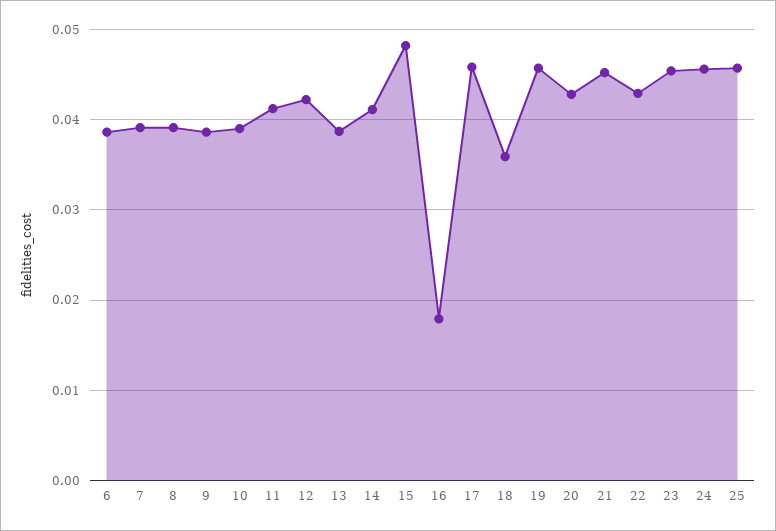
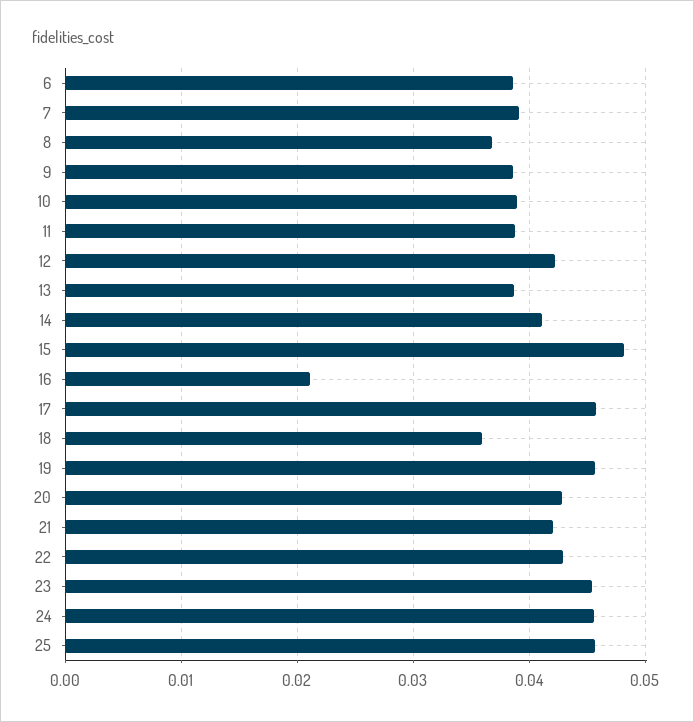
8: 0.039 -> 0.037
11: 0.041 -> 0.039
16: 0.018 -> 0.021
21: 0.045 -> 0.042

